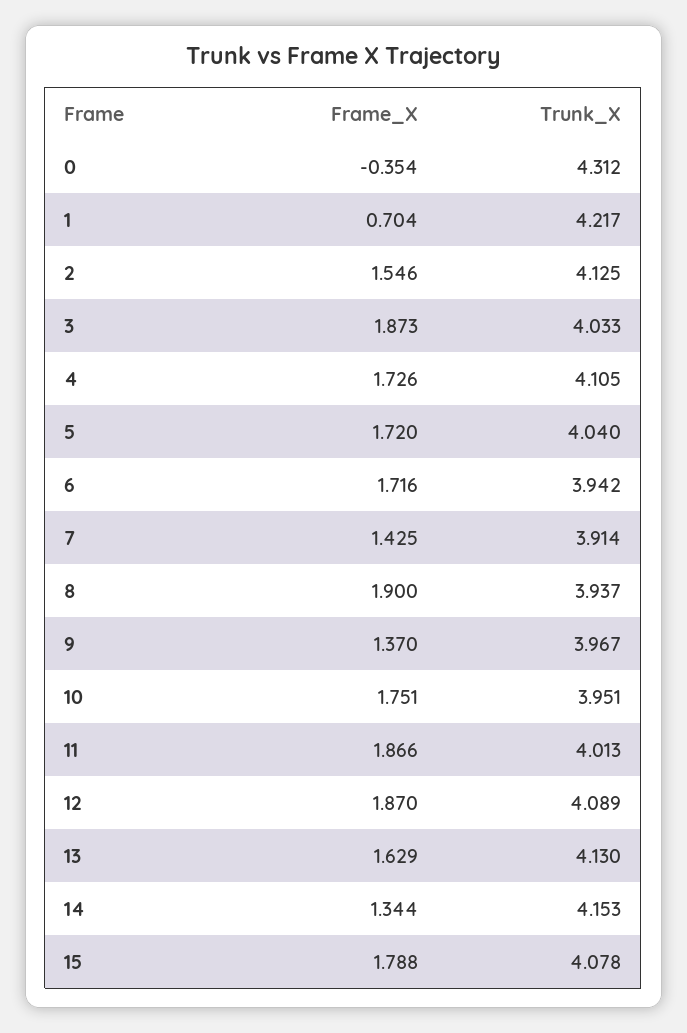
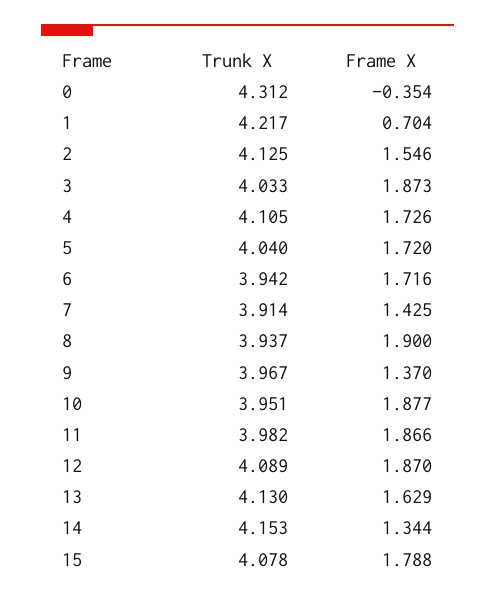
Frame_X, 10: 1.751 -> 1.877
Trunk_X, 11: 4.013 -> 3.982

